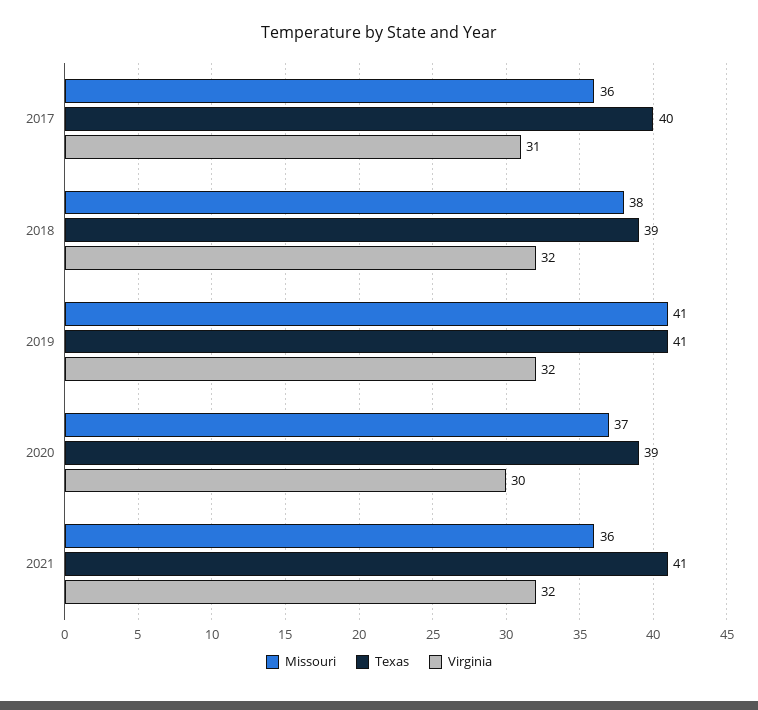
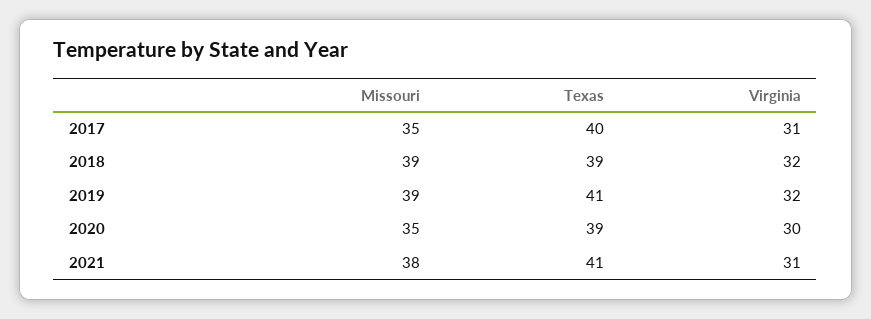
Missouri, 2017: 36 -> 35
Missouri, 2018: 38 -> 39
Missouri, 2019: 41 -> 39
Missouri, 2020: 37 -> 35
Missouri, 2021: 36 -> 38
Virginia, 2021: 32 -> 31

